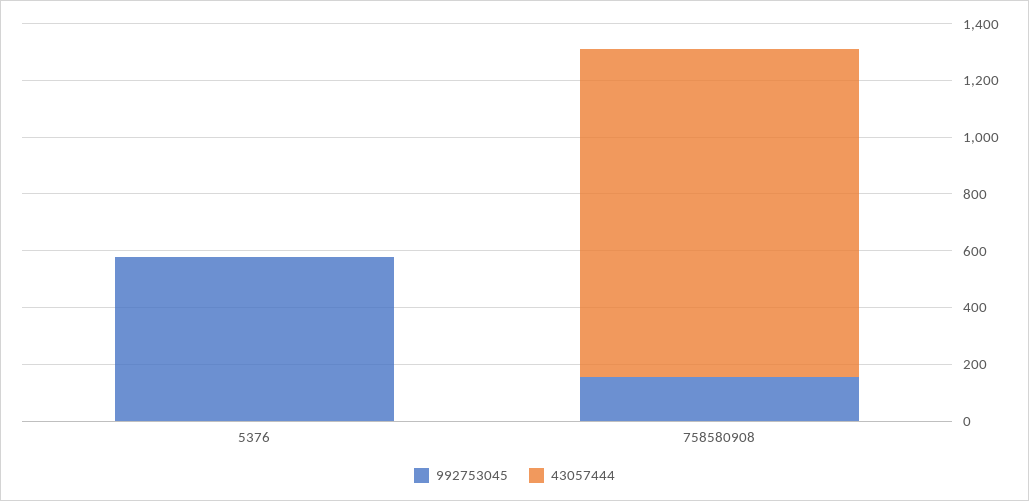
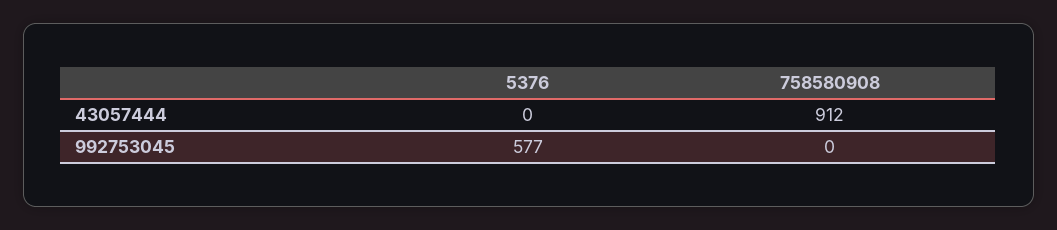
992753045, 758580908: 150 -> 0
43057444, 758580908: 1150 -> 912

